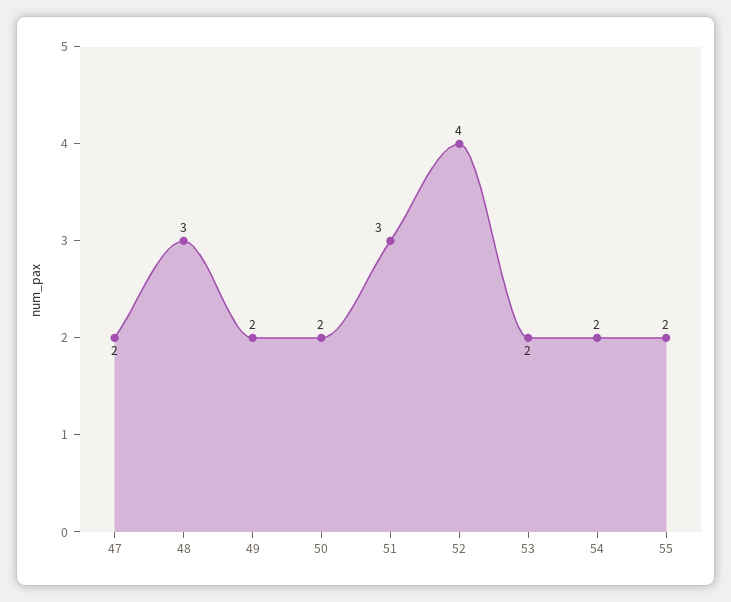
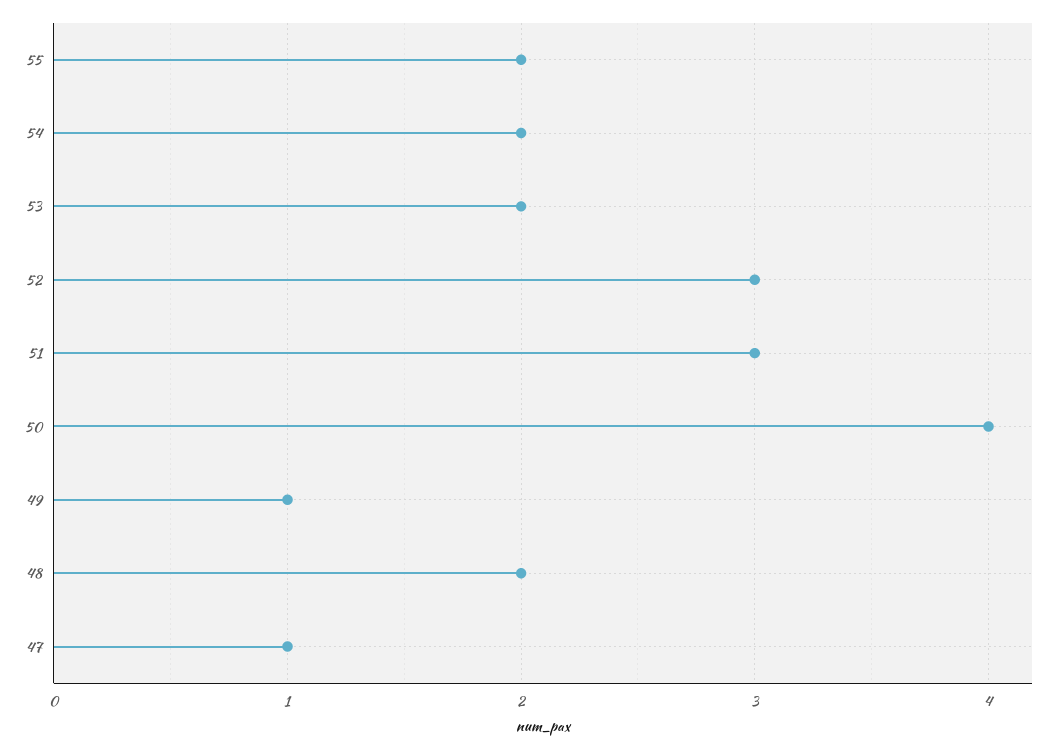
47: 2 -> 1
48: 3 -> 2
49: 2 -> 1
50: 2 -> 4
52: 4 -> 3

